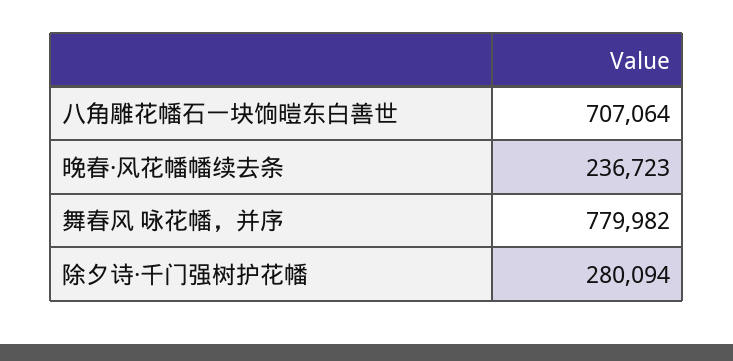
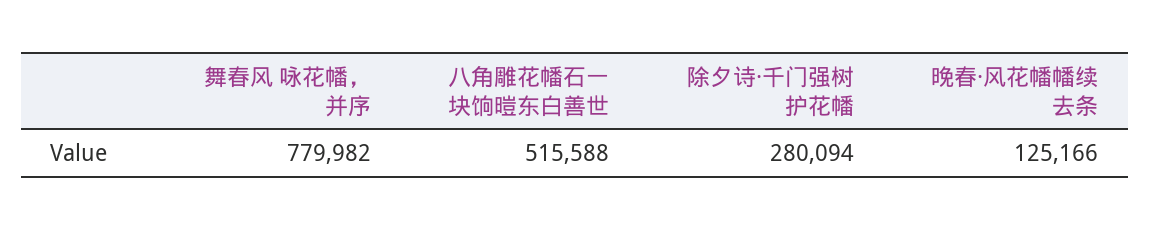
八角雕花幡石一块饷暟东白善世: 707064 -> 515588
晚春·风花幡幡续去条: 236723 -> 125166

